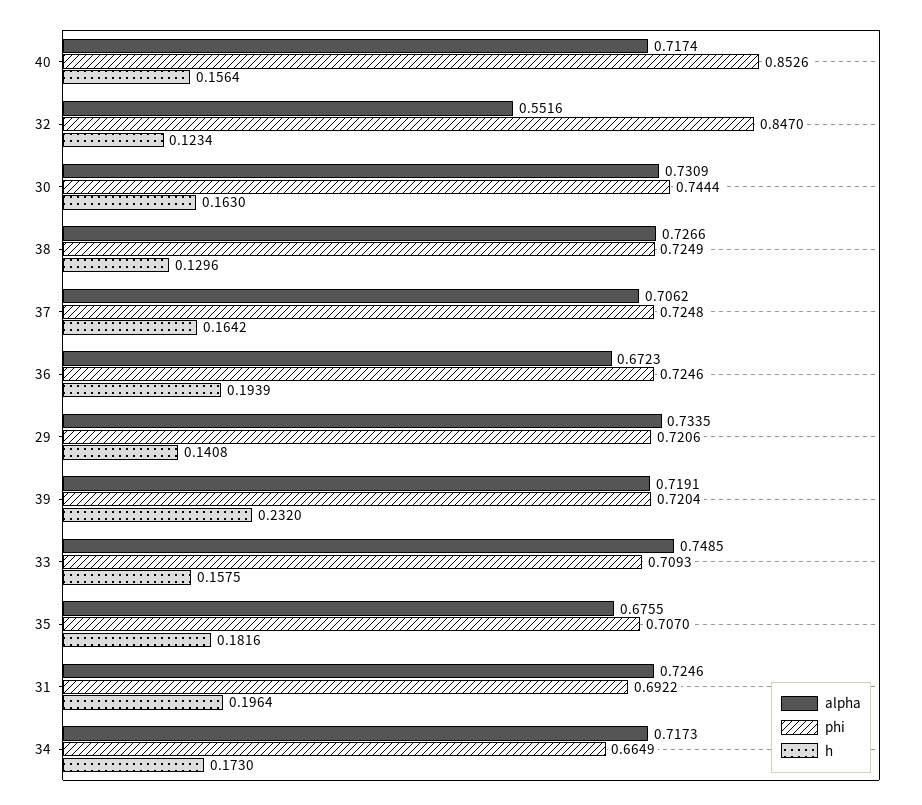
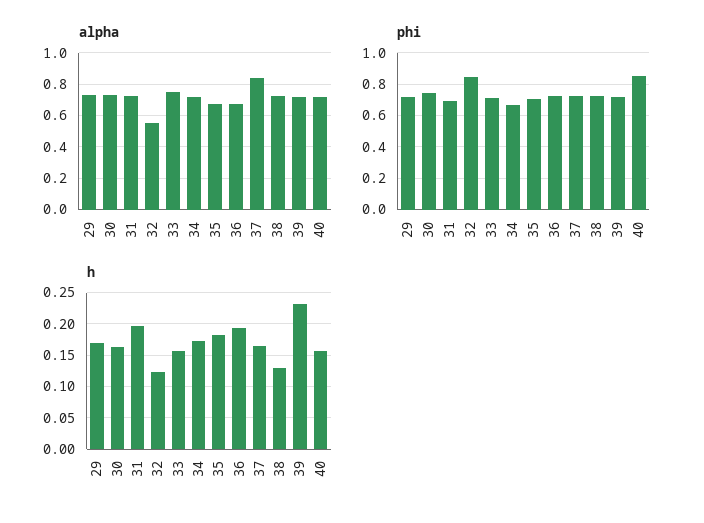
alpha, 37: 0.7062 -> 0.85
h, 29: 0.1408 -> 0.17

